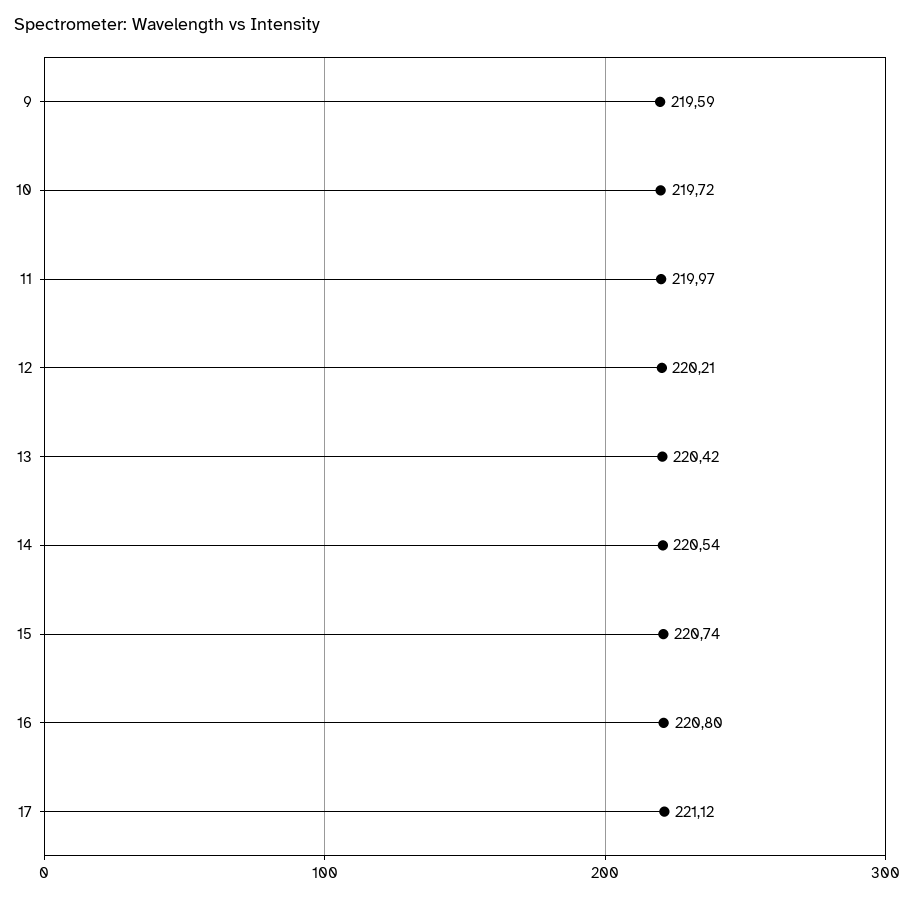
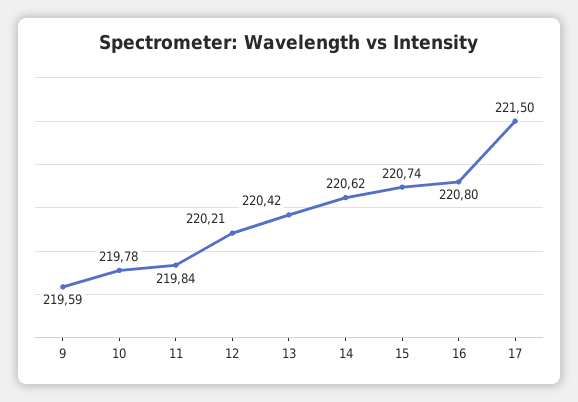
10: 219.72 -> 219.78
11: 219.97 -> 219.84
14: 220.54 -> 220.62
17: 221.12 -> 221.5

